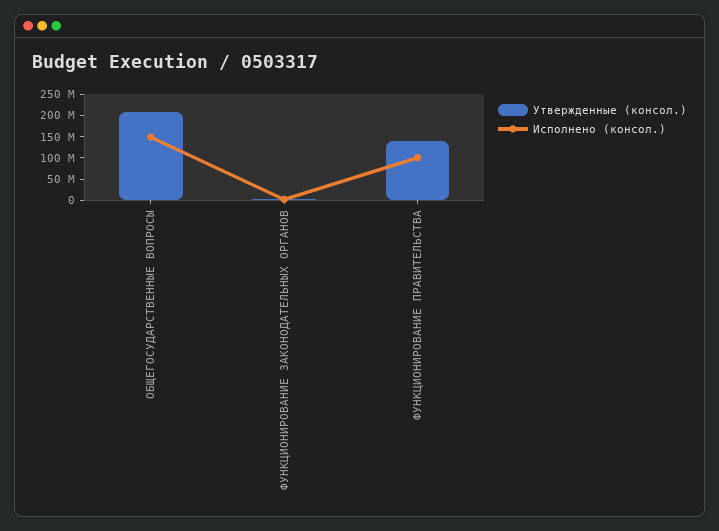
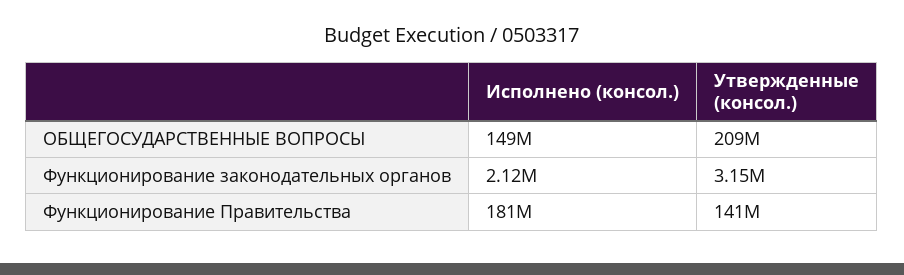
Исполнено (консол.), ФУНКЦИОНИРОВАНИЕ ПРАВИТЕЛЬСТВА: 100000000 -> 181000000

